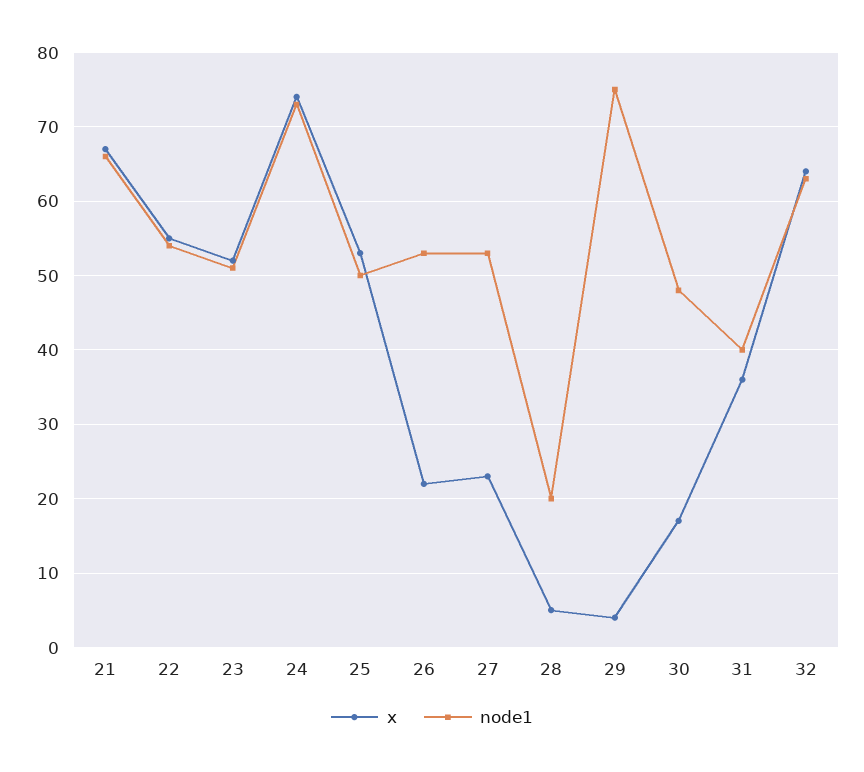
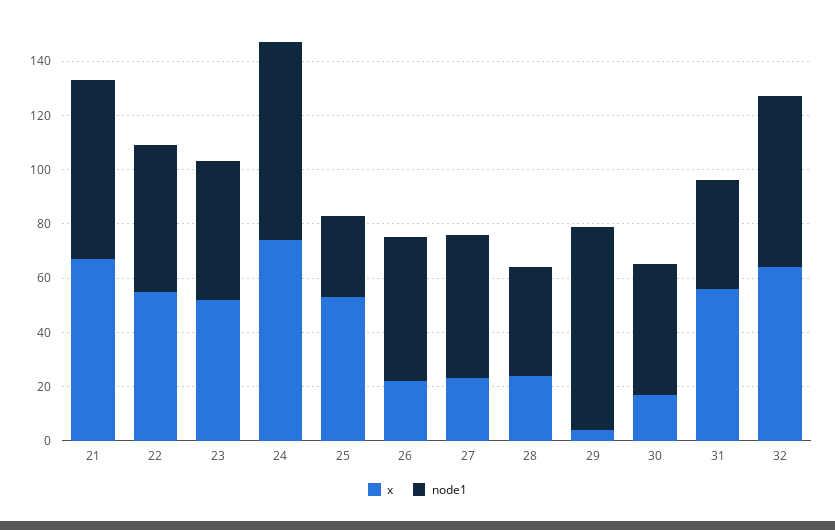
node1, 25: 50 -> 30
x, 28: 5 -> 25
node1, 28: 20 -> 40
x, 31: 36 -> 55

